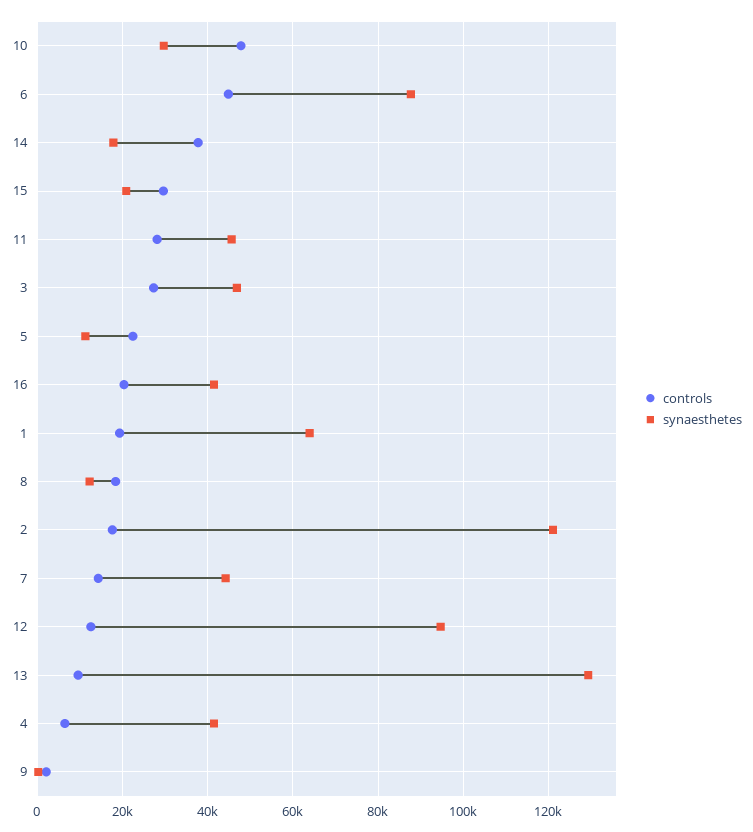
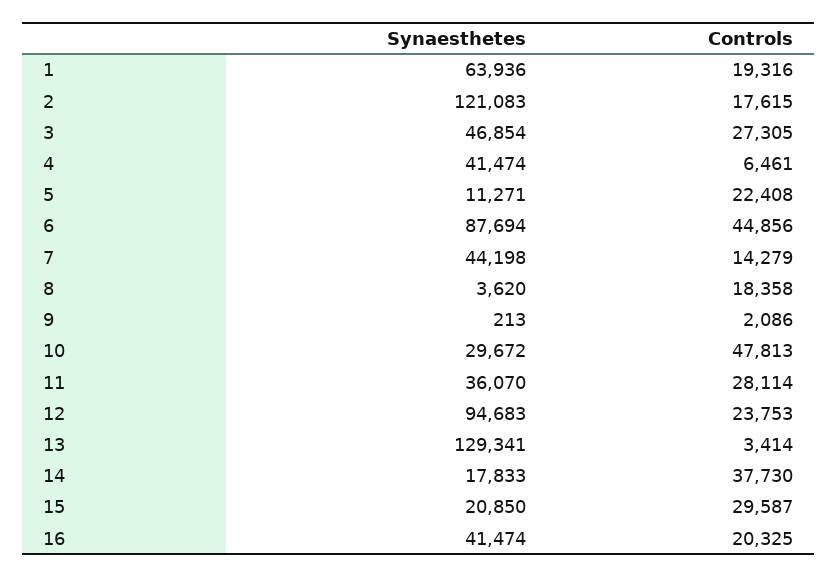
synaesthetes, 11: 46000 -> 36070
synaesthetes, 8: 12000 -> 3620
controls, 12: 12000 -> 23753
controls, 13: 10000 -> 3414

